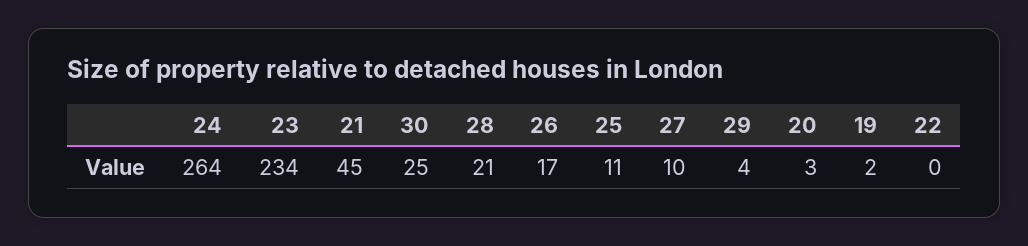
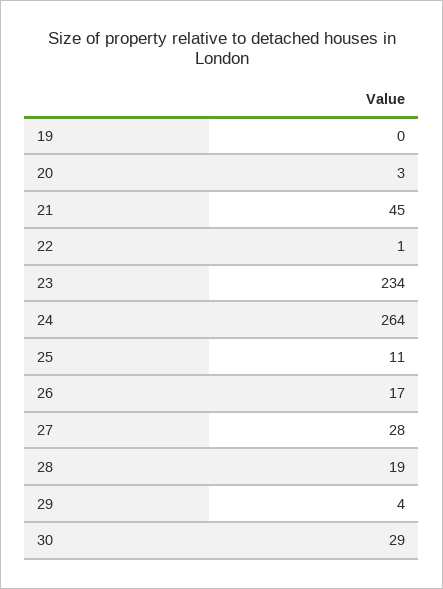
30: 25 -> 29
28: 21 -> 19
27: 10 -> 28
19: 2 -> 0
22: 0 -> 1

